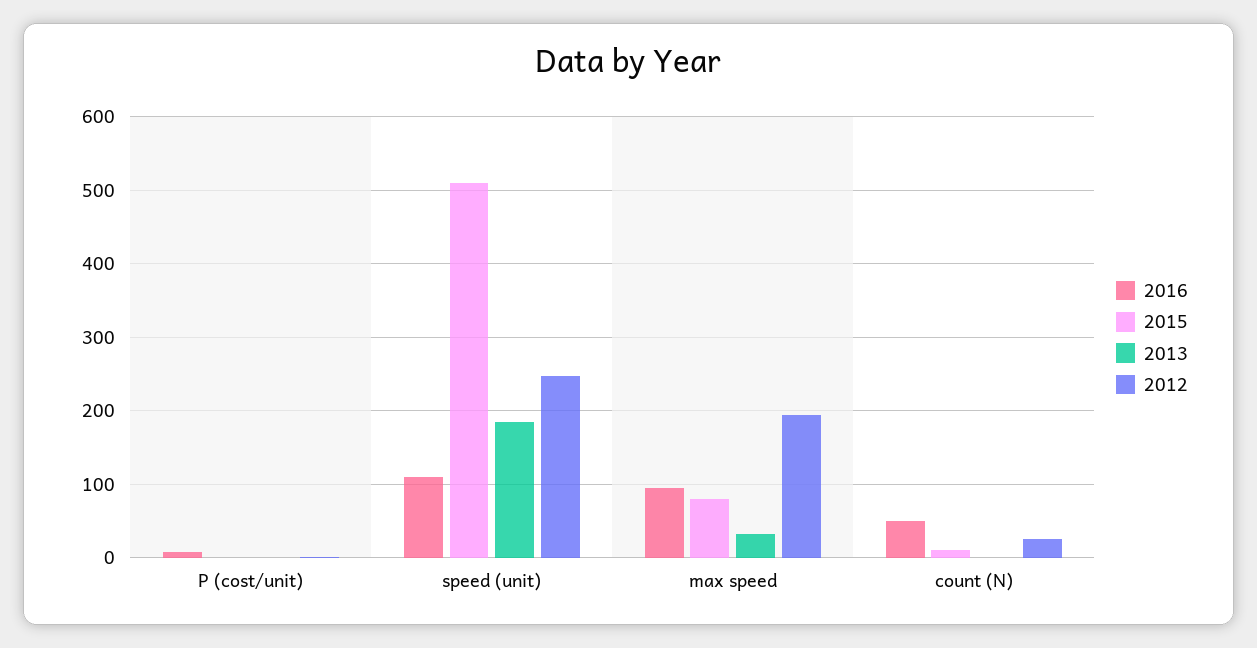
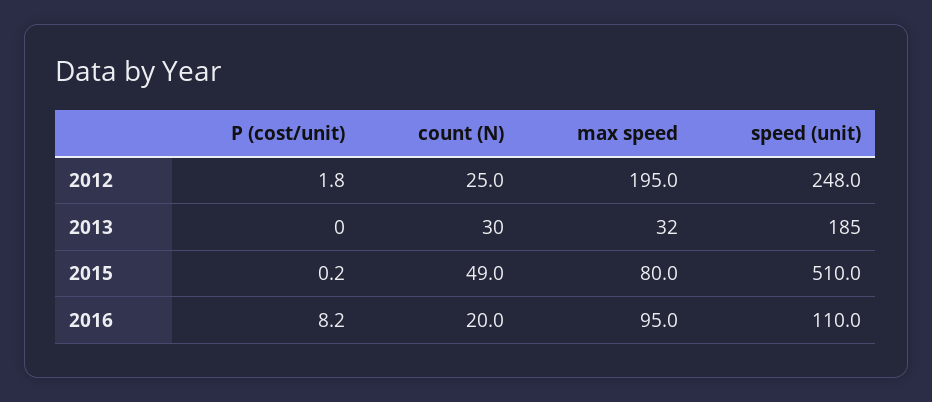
2016, count (N): 50 -> 20
2015, count (N): 10 -> 49
2013, count (N): 0 -> 30

